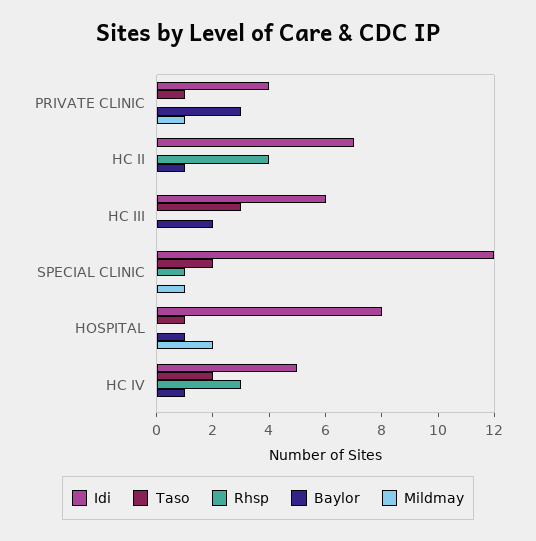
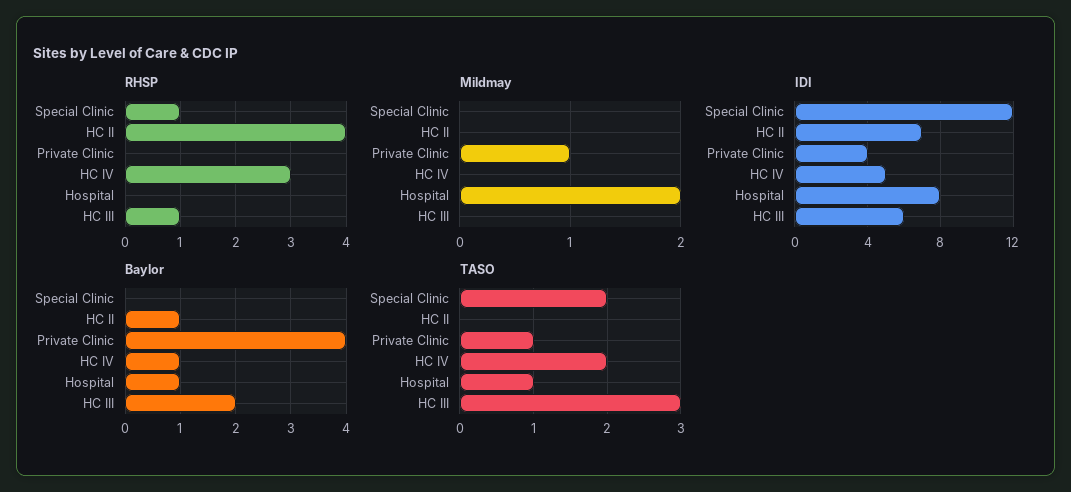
Baylor, PRIVATE CLINIC: 3 -> 4
Rhsp, HC III: 0 -> 1
Mildmay, SPECIAL CLINIC: 1 -> 0

